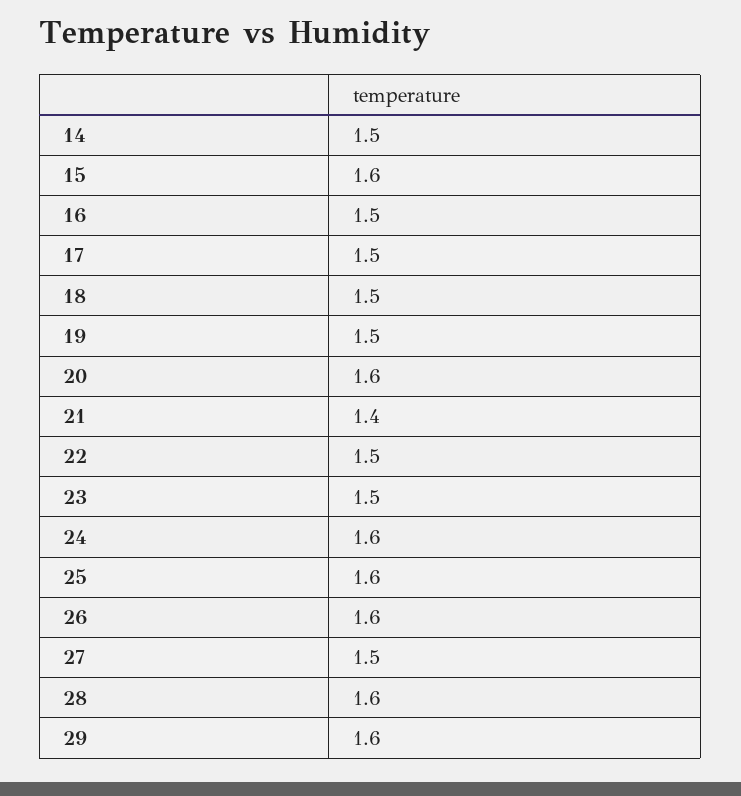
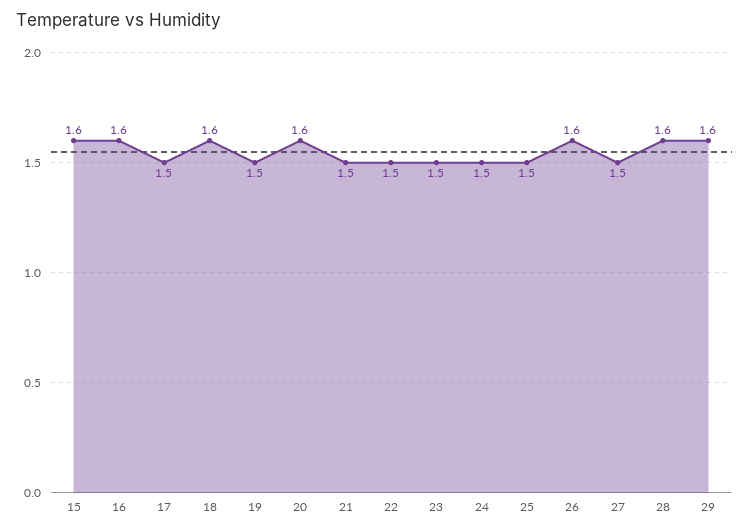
14: 1.5 -> none
16: 1.5 -> 1.6
18: 1.5 -> 1.6
21: 1.4 -> 1.5
24: 1.6 -> 1.5
25: 1.6 -> 1.5

